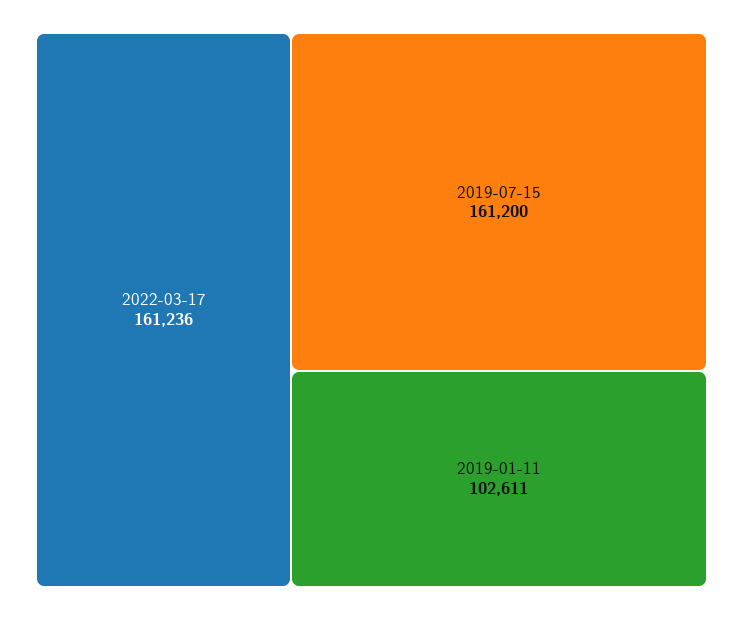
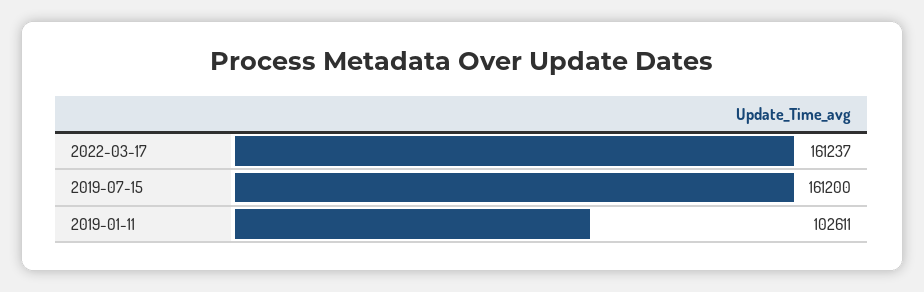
2022-03-17: 161236 -> 161237

